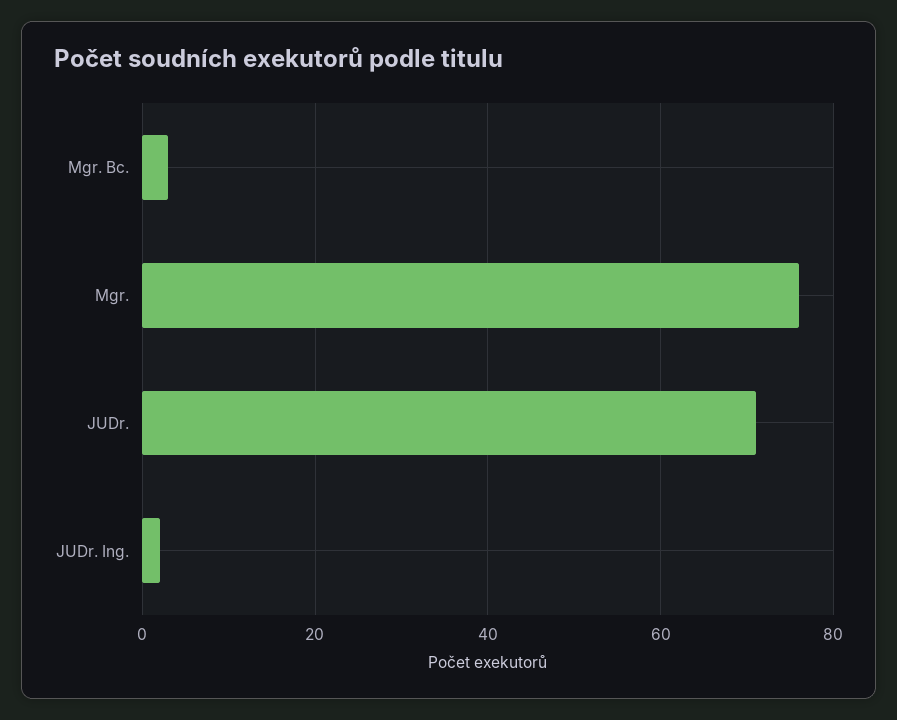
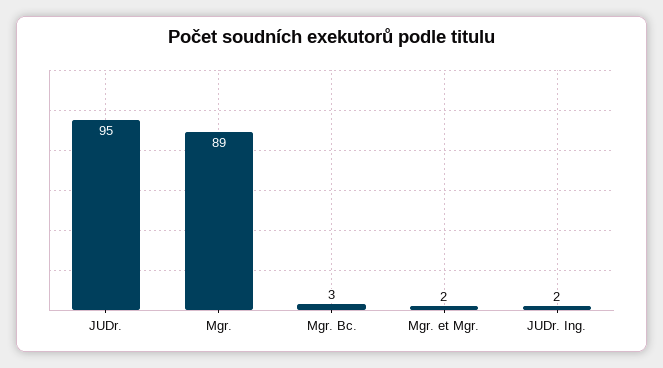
Mgr.: 75 -> 89
JUDr.: 70 -> 95
Mgr. et Mgr.: none -> 2

